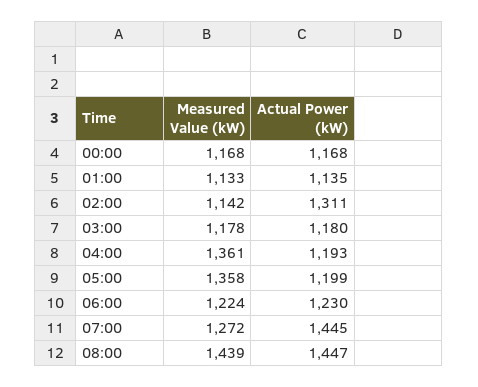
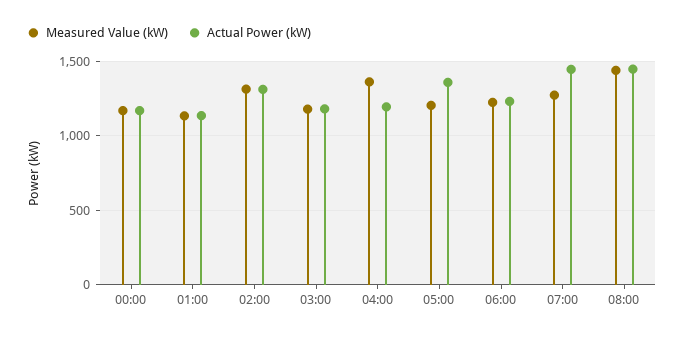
Measured Value (kW), 02:00: 1142 -> 1300
Measured Value (kW), 05:00: 1358 -> 1200
Actual Power (kW), 05:00: 1199 -> 1350

